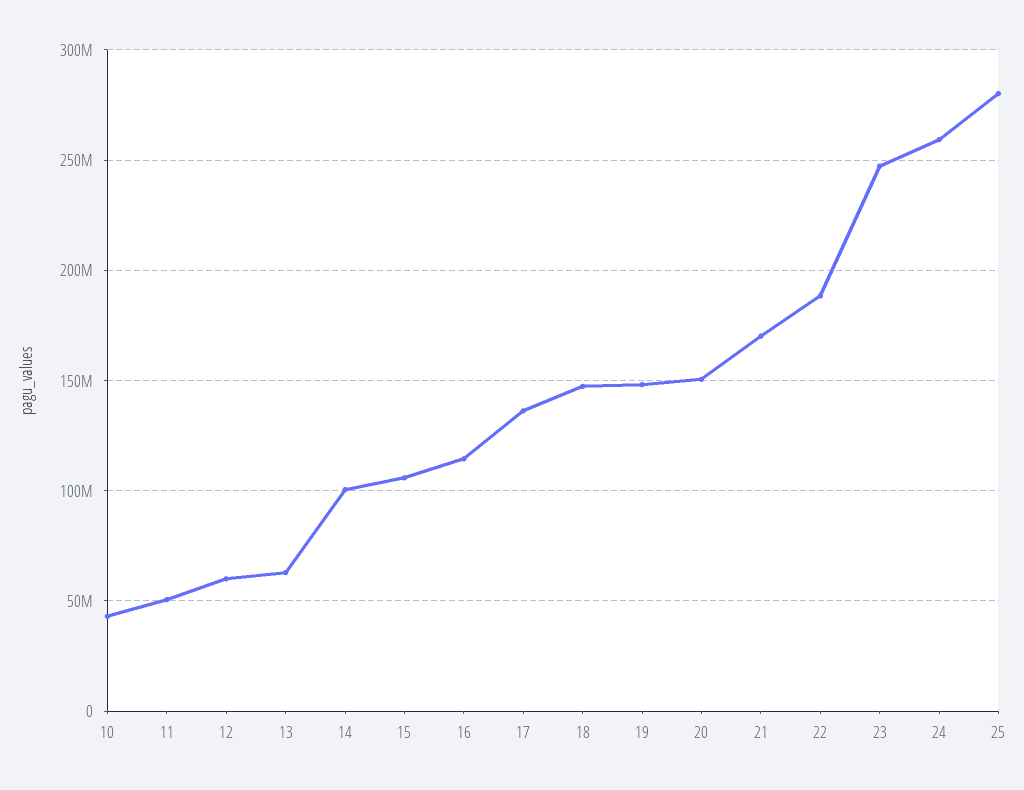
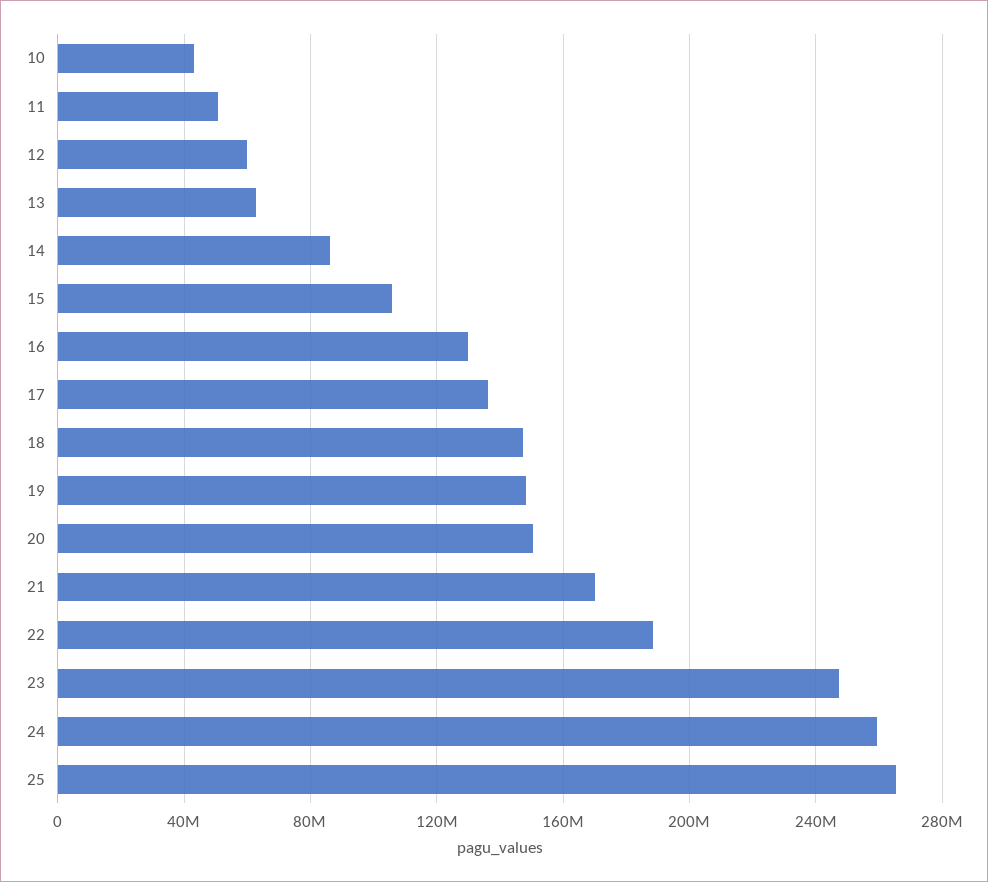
14: 100000000 -> 85000000
16: 115000000 -> 130000000
25: 280000000 -> 265000000

